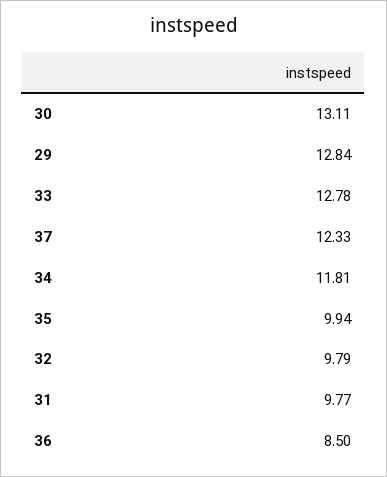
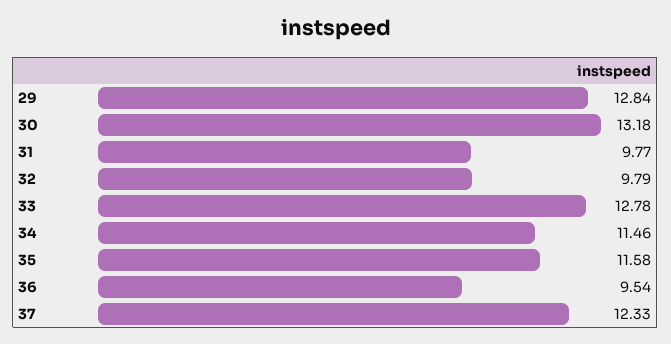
30: 13.11 -> 13.18
34: 11.81 -> 11.46
35: 9.94 -> 11.58
36: 8.5 -> 9.54

